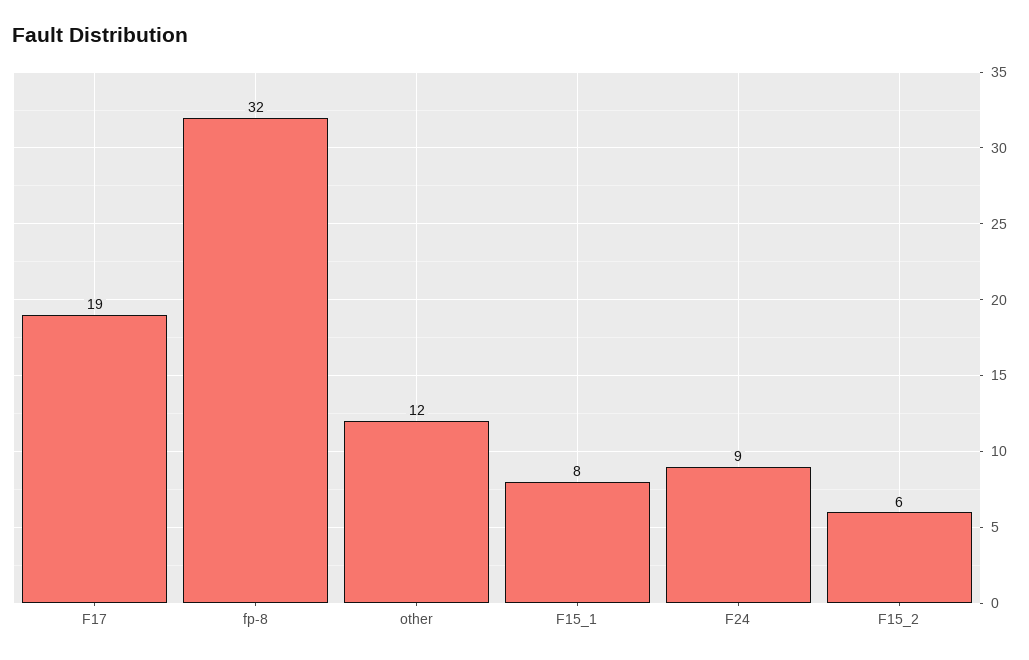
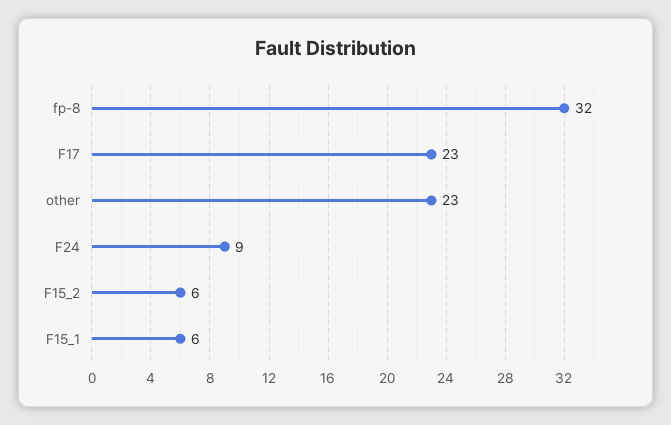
F17: 19 -> 23
other: 12 -> 23
F15_1: 8 -> 6

